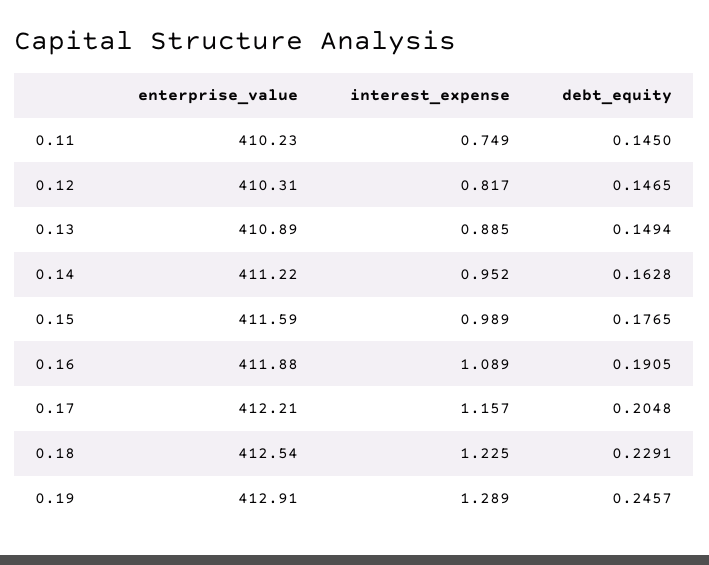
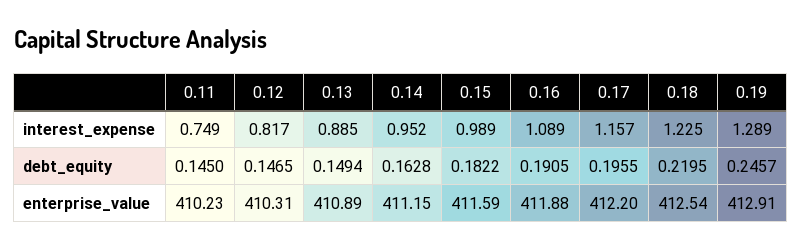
enterprise_value, 0.14: 411.22 -> 411.15
debt_equity, 0.15: 0.1765 -> 0.1822
enterprise_value, 0.17: 412.21 -> 412.2
debt_equity, 0.17: 0.2048 -> 0.1955
debt_equity, 0.18: 0.2291 -> 0.2195

